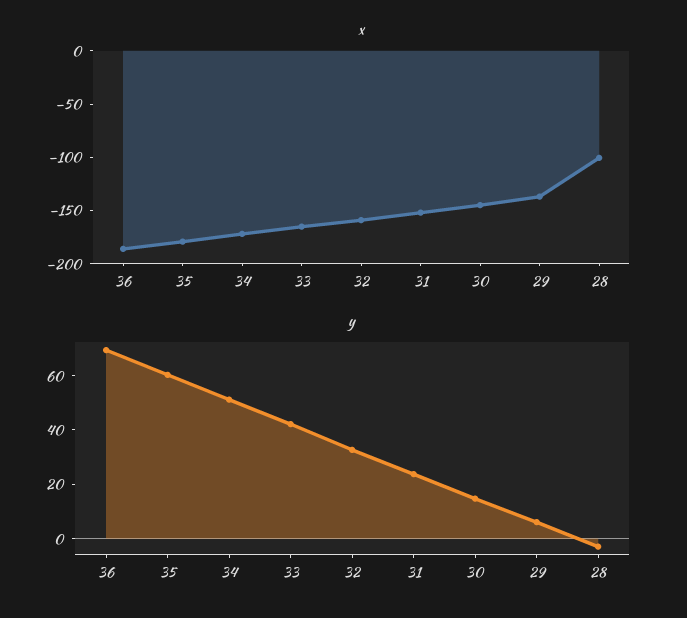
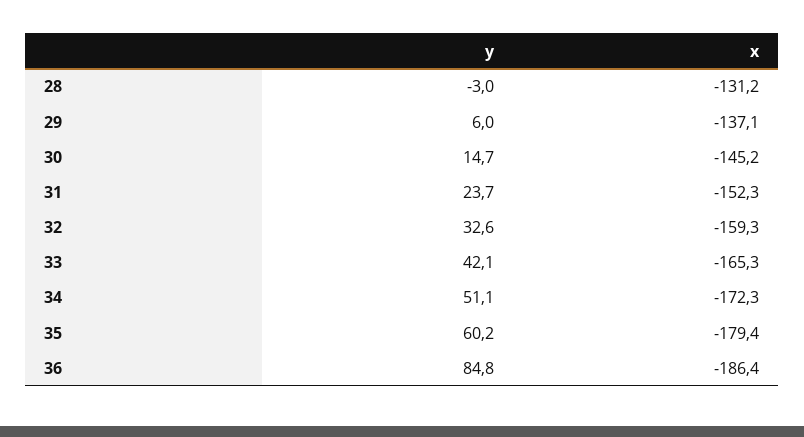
x, 28: -100 -> -131.2
y, 36: 70 -> 84.8

